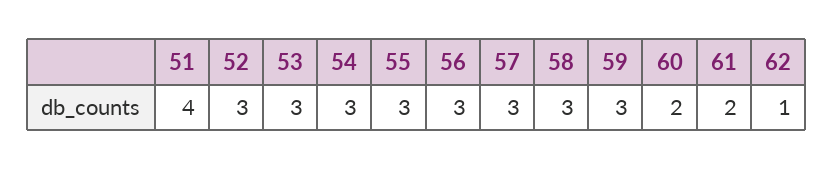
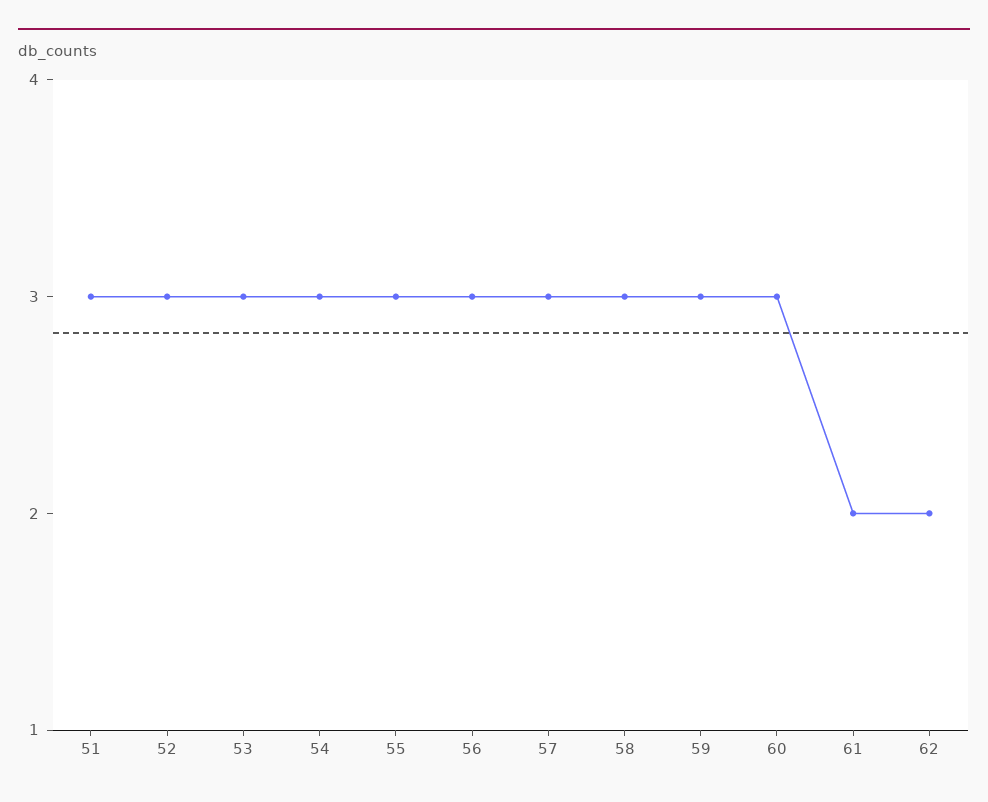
51: 4 -> 3
60: 2 -> 3
62: 1 -> 2

